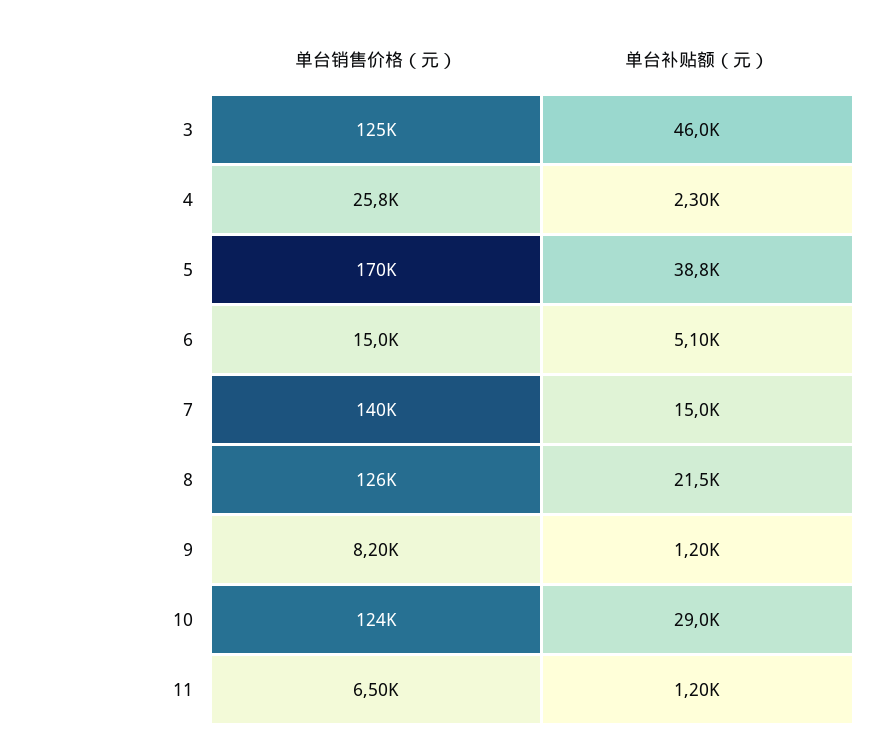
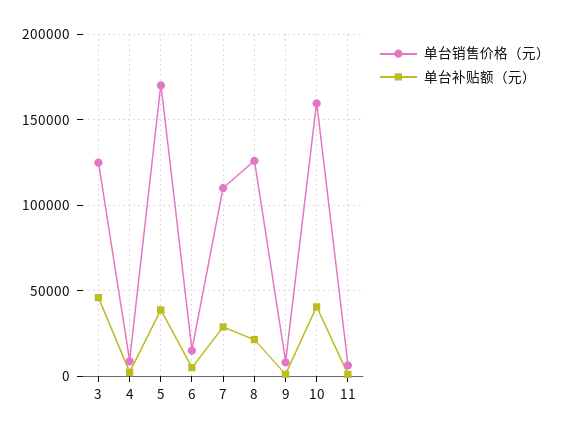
单台销售价格（元）, 4: 25800 -> 10000
单台销售价格（元）, 7: 140000 -> 110000
单台补贴额（元）, 7: 15000 -> 30000
单台销售价格（元）, 10: 124000 -> 160000
单台补贴额（元）, 10: 29000 -> 40000

